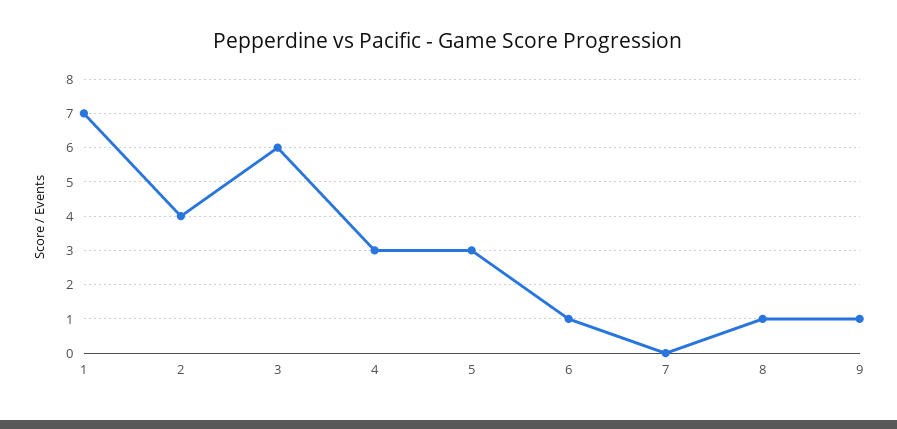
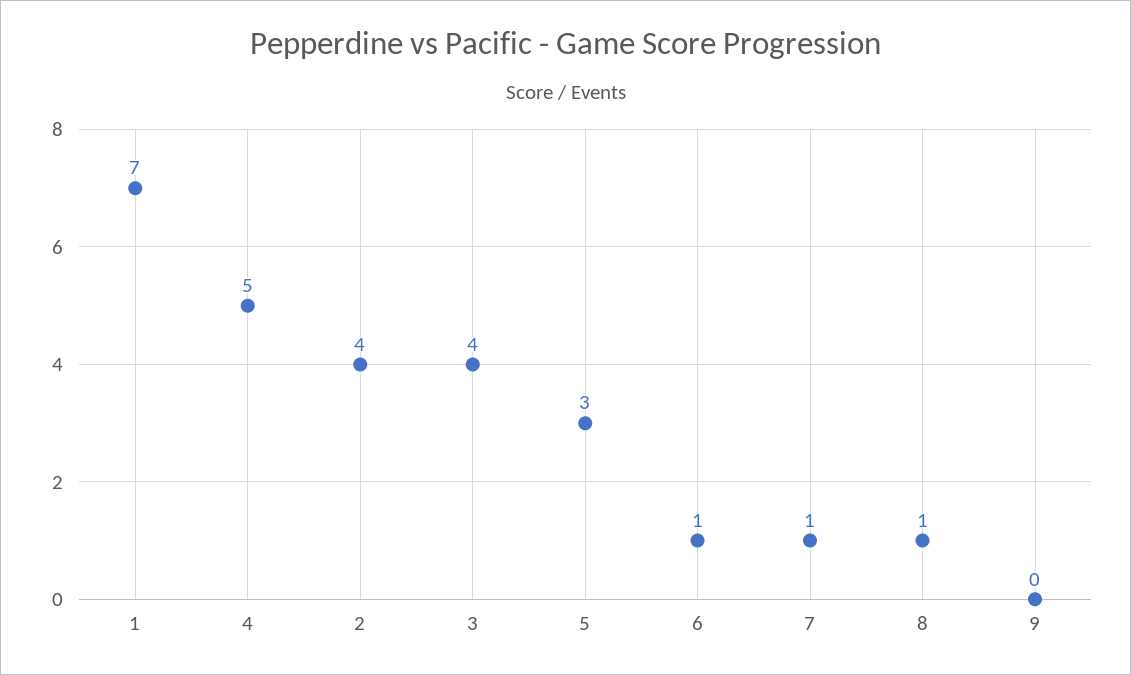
3: 6 -> 4
4: 3 -> 5
7: 0 -> 1
9: 1 -> 0

